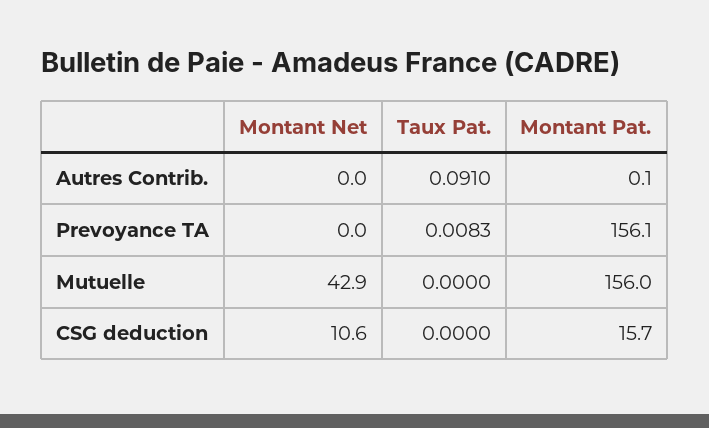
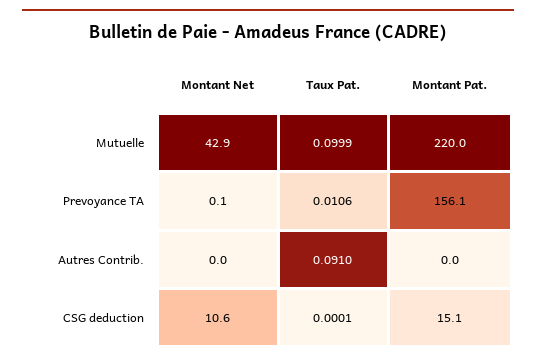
Montant Pat., Autres Contrib.: 0.1 -> 0
Montant Net, Prevoyance TA: 0 -> 0.1
Taux Pat., Prevoyance TA: 0.0083 -> 0.0106
Taux Pat., Mutuelle: 0 -> 0.0999
Montant Pat., Mutuelle: 156 -> 220
Taux Pat., CSG deduction: 0 -> 0.0001
Montant Pat., CSG deduction: 15.7 -> 15.1

